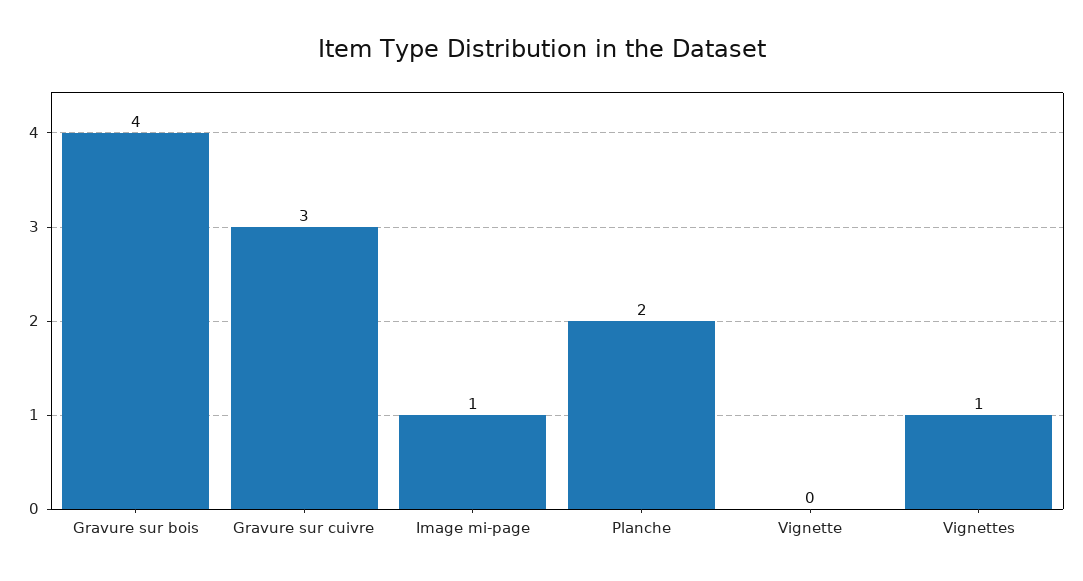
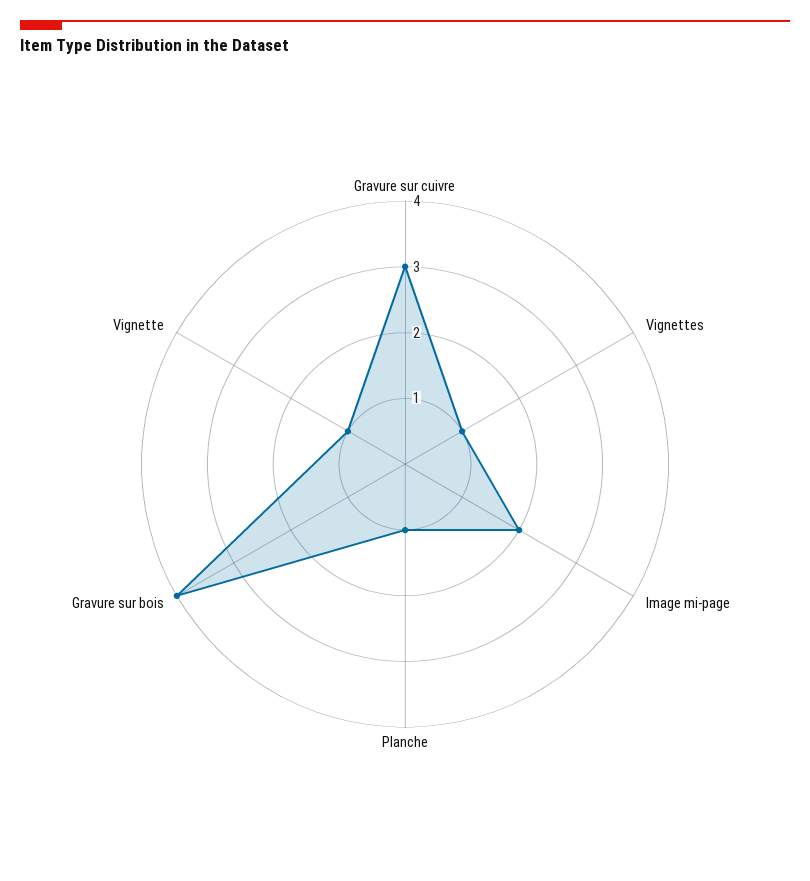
Image mi-page: 1 -> 2
Planche: 2 -> 1
Vignette: 0 -> 1

